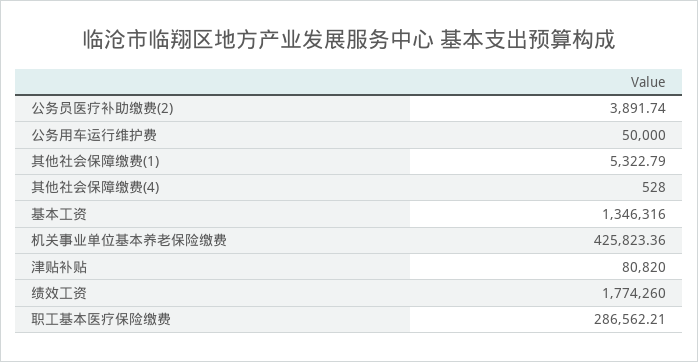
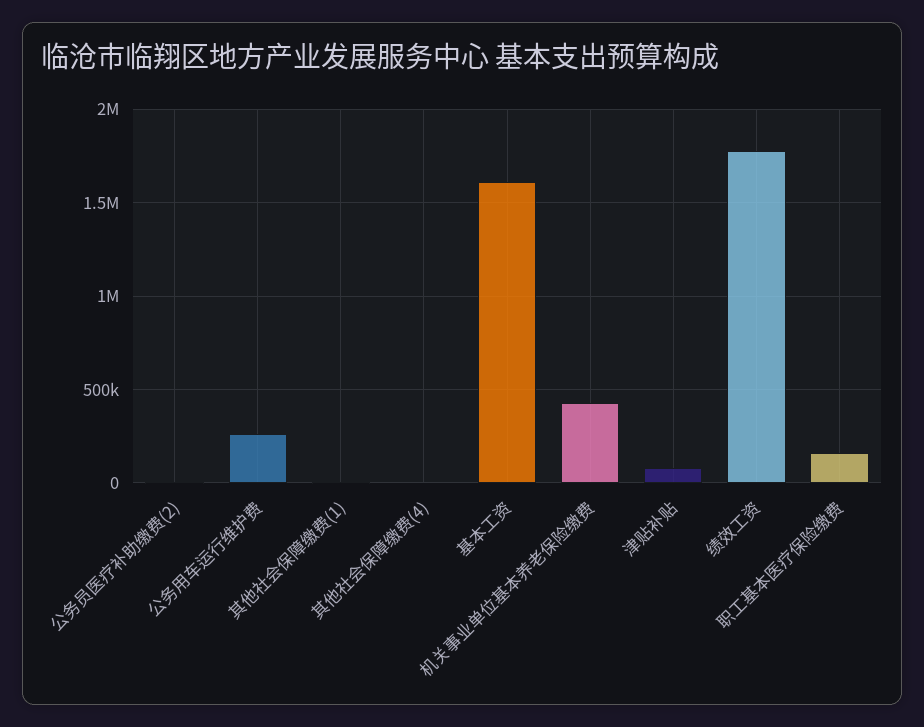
公务用车运行维护费: 50000 -> 250000
基本工资: 1346316 -> 1600000
职工基本医疗保险缴费: 286562.21 -> 150000

